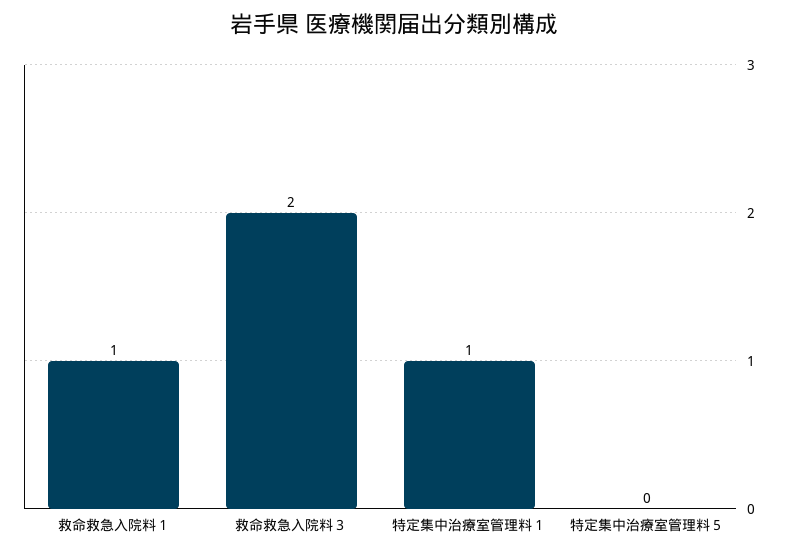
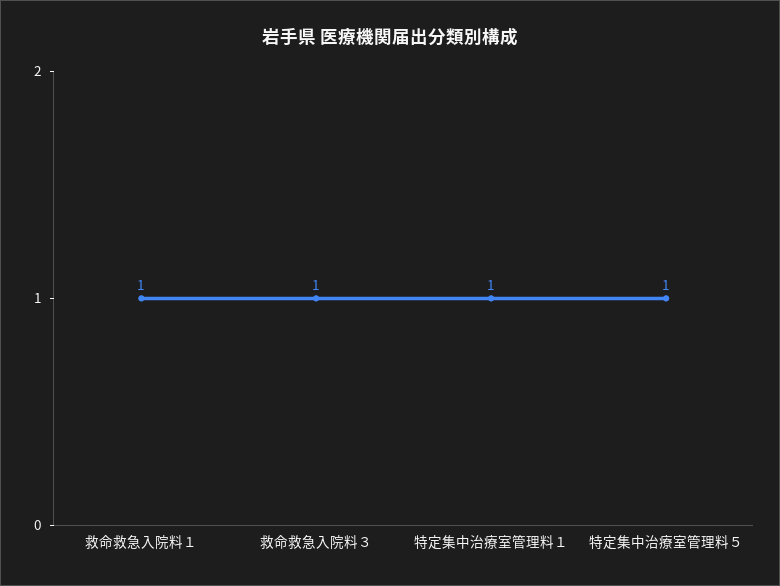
救命救急入院料３: 2 -> 1
特定集中治療室管理料５: 0 -> 1

